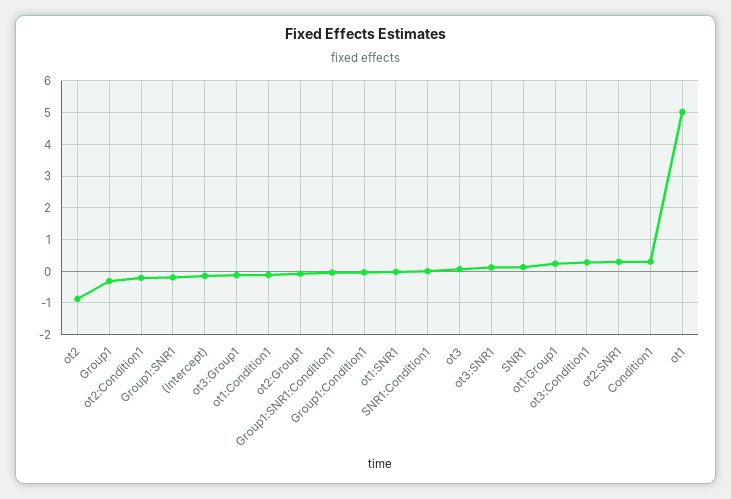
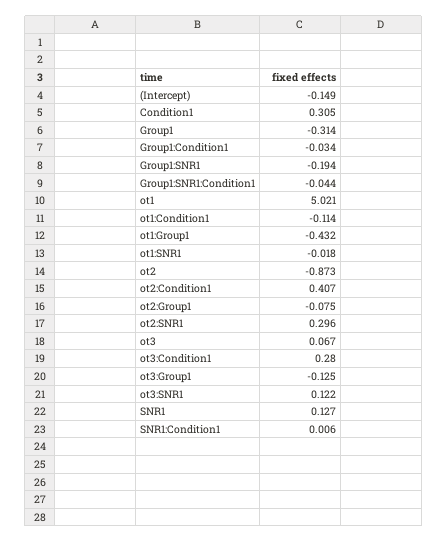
ot2:Condition1: -0.2 -> 0.407
ot1:Group1: 0.2 -> -0.432

